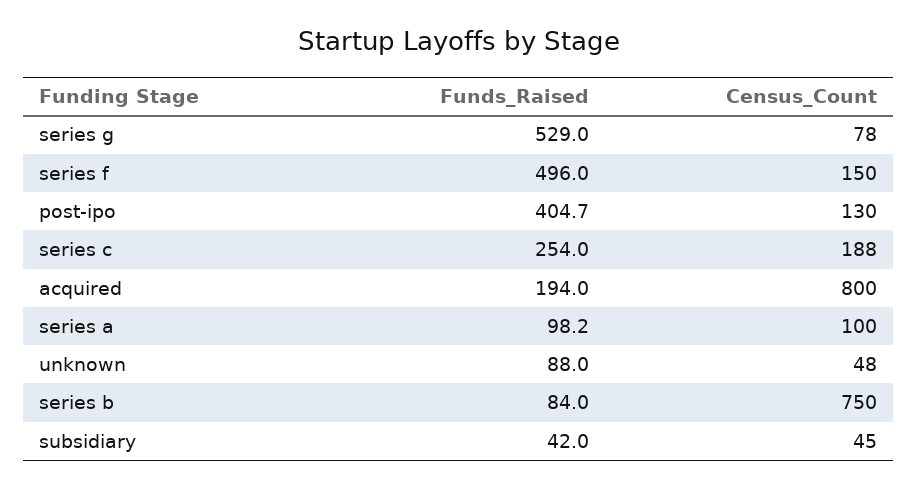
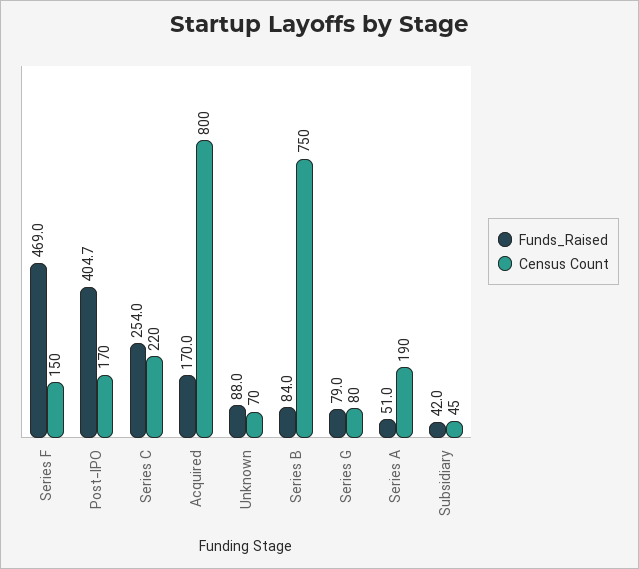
Funds_Raised, series g: 529 -> 79
Census_Count, series g: 78 -> 80
Funds_Raised, series f: 496 -> 469
Census_Count, post-ipo: 130 -> 170
Census_Count, series c: 188 -> 220
Funds_Raised, acquired: 194 -> 170
Funds_Raised, series a: 98.2 -> 51
Census_Count, series a: 100 -> 190
Census_Count, unknown: 48 -> 70

